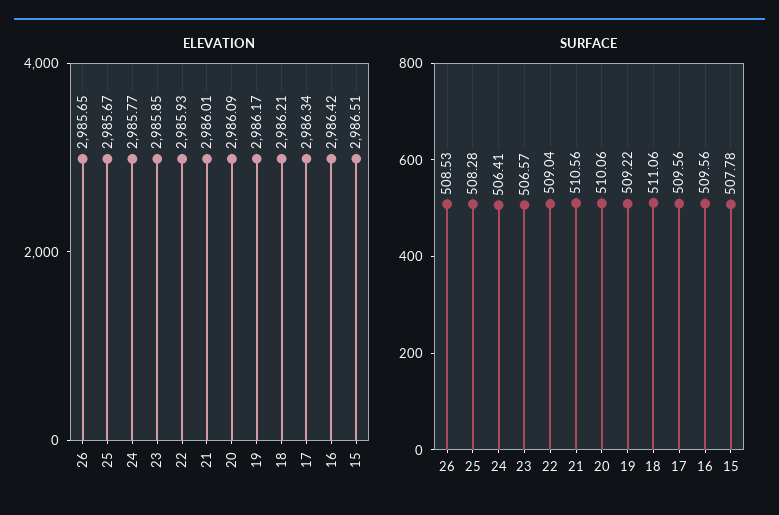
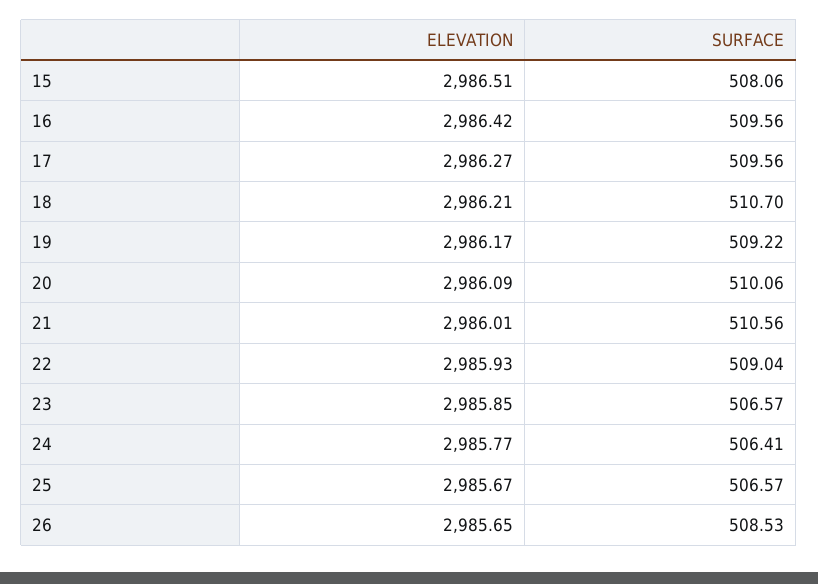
ELEVATION, 17: 2986.34 -> 2986.27
SURFACE, 25: 508.28 -> 506.57
SURFACE, 18: 511.06 -> 510.7
SURFACE, 15: 507.78 -> 508.06

